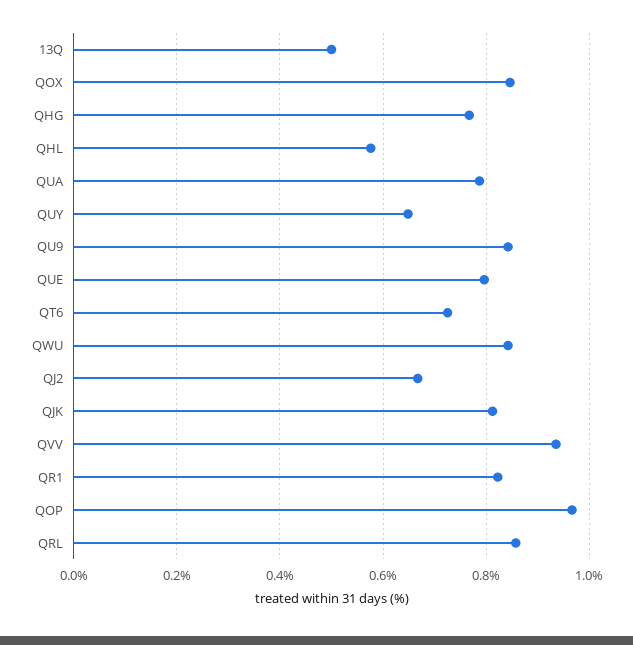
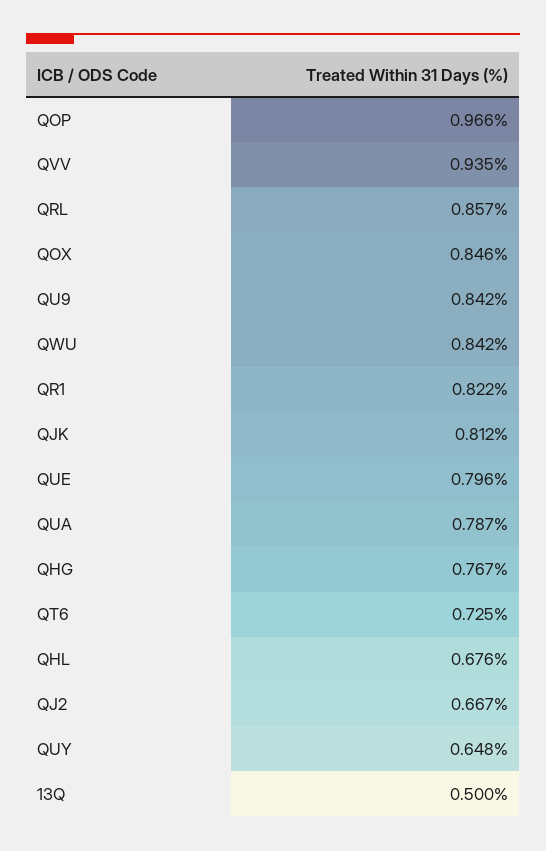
QHL: 0.58 -> 0.676

